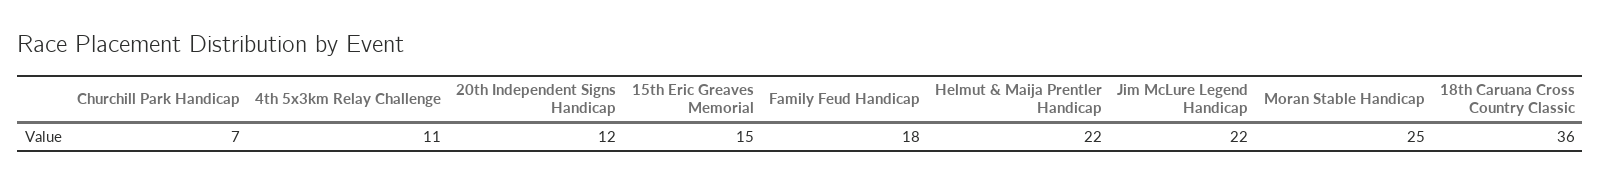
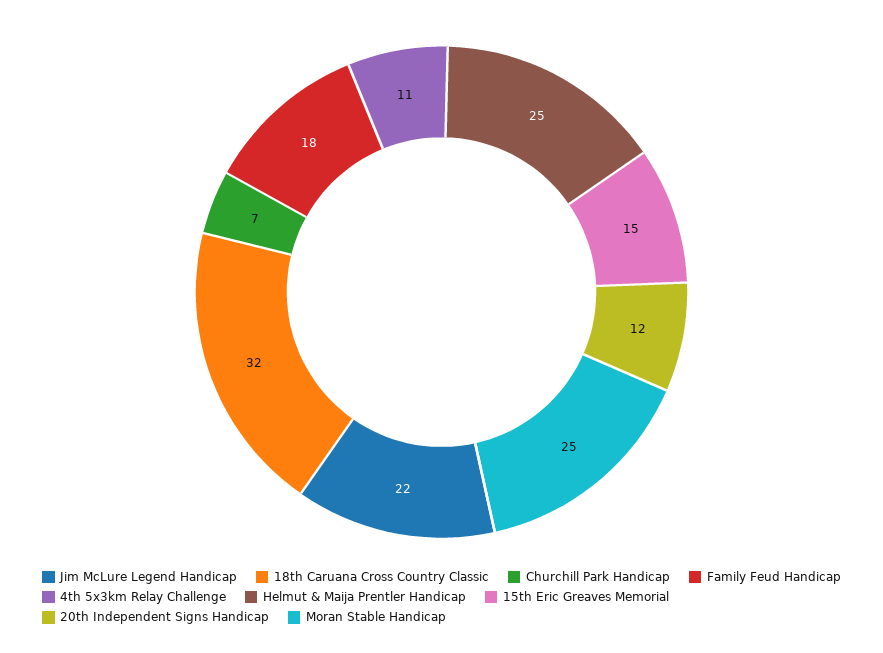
Helmut & Maija Prentler Handicap: 22 -> 25
18th Caruana Cross Country Classic: 36 -> 32

